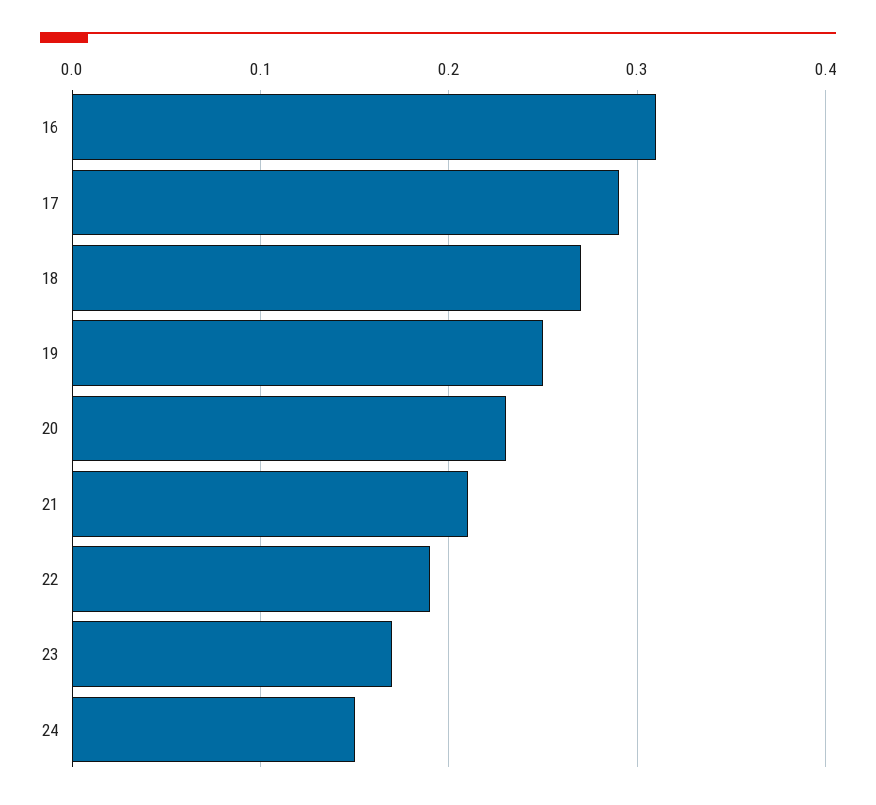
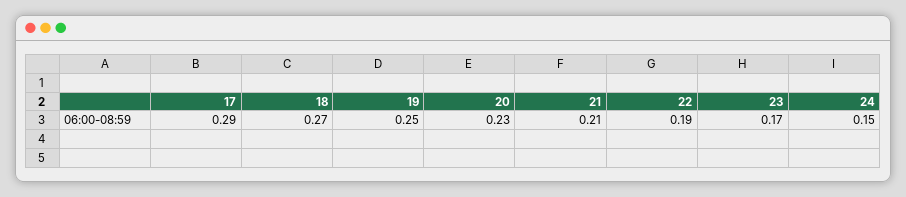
16: 0.31 -> none

